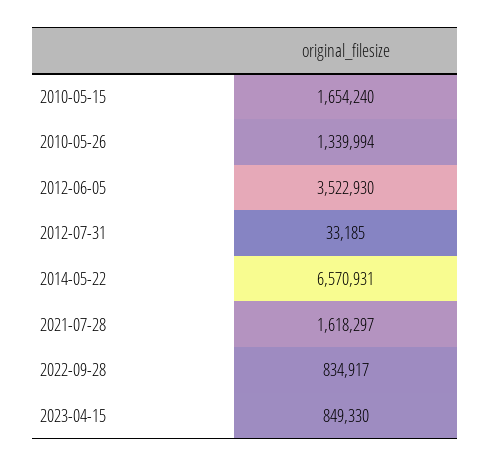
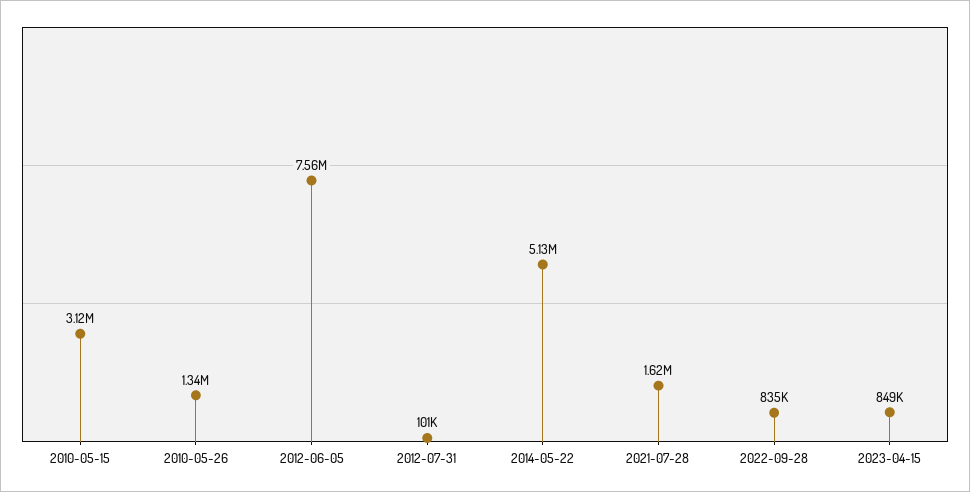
2010-05-15: 1654240 -> 3120000
2012-06-05: 3522930 -> 7560000
2012-07-31: 33185 -> 101000
2014-05-22: 6570931 -> 5130000

